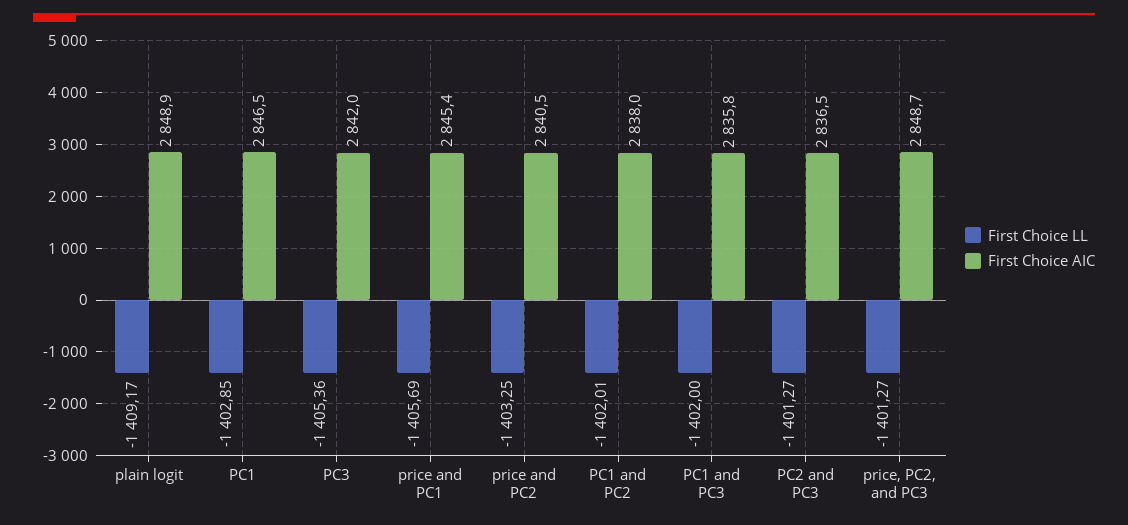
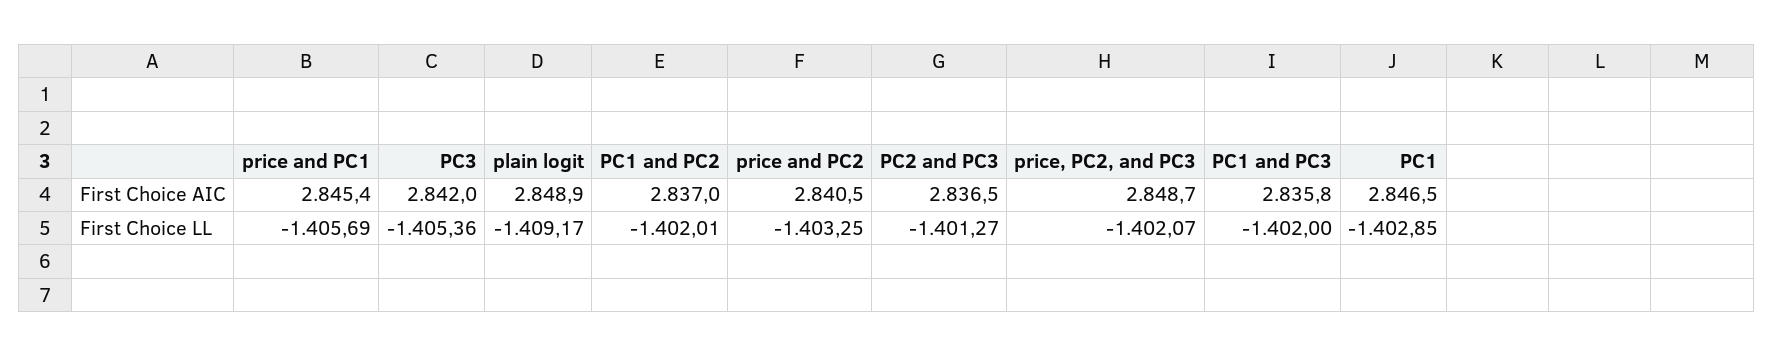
First Choice AIC, PC1 and PC2: 2838 -> 2837
First Choice LL, price, PC2, and PC3: -1401.27 -> -1402.07

